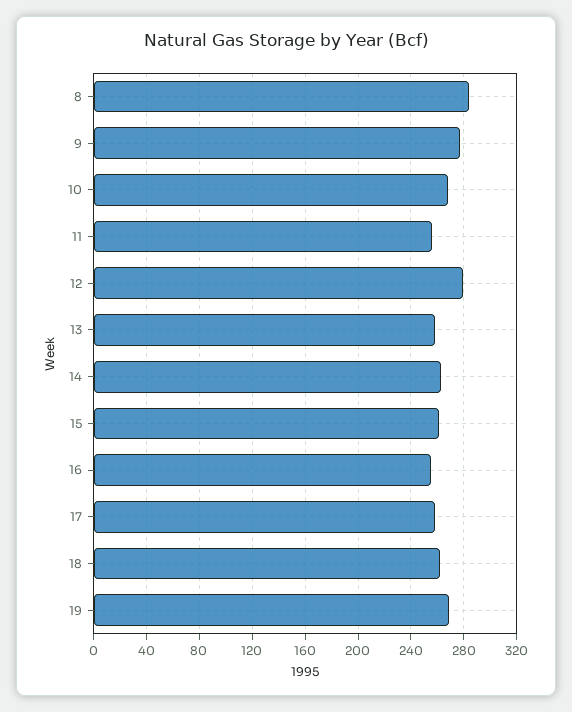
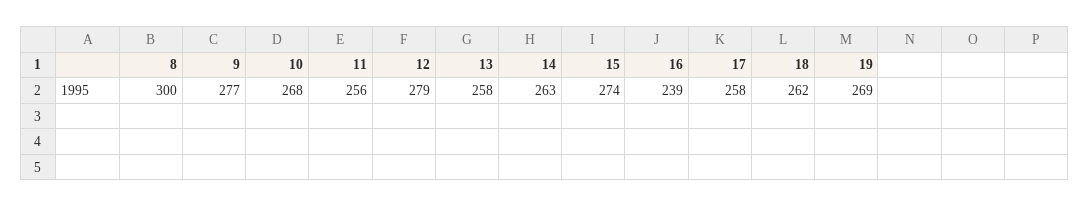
8: 285 -> 300
15: 260 -> 274
16: 255 -> 239

